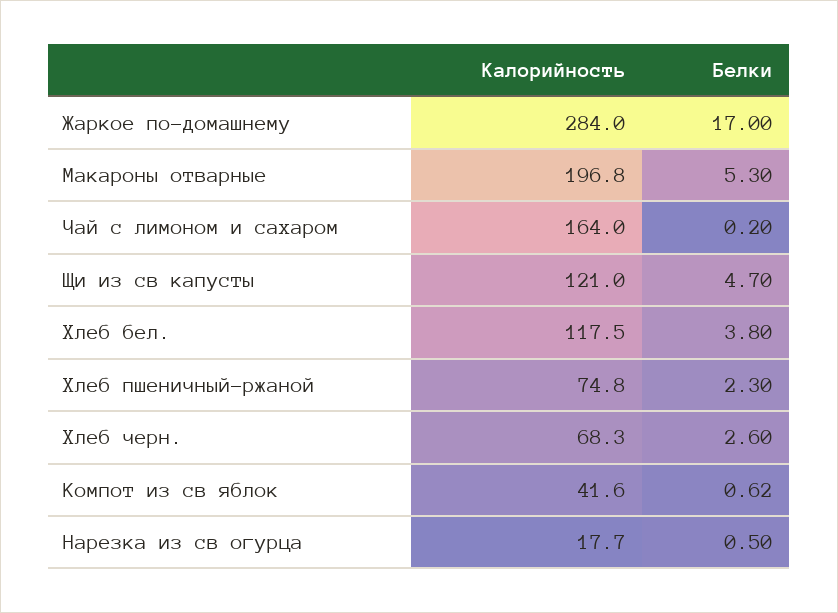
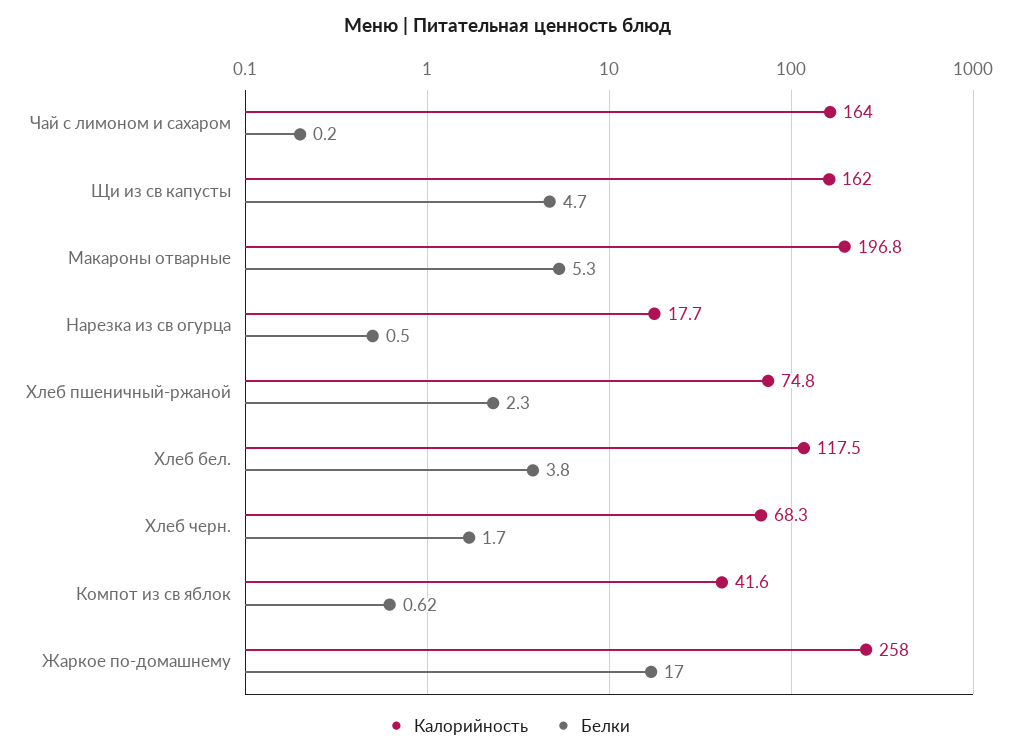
Калорийность, Жаркое по-домашнему: 284 -> 258
Калорийность, Щи из св капусты: 121 -> 162
Белки, Хлеб черн.: 2.6 -> 1.7

